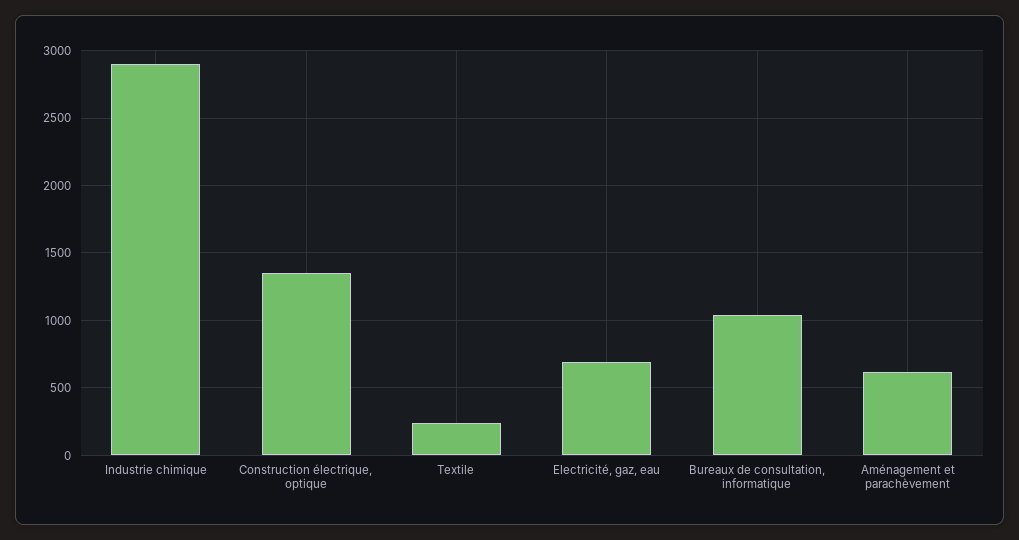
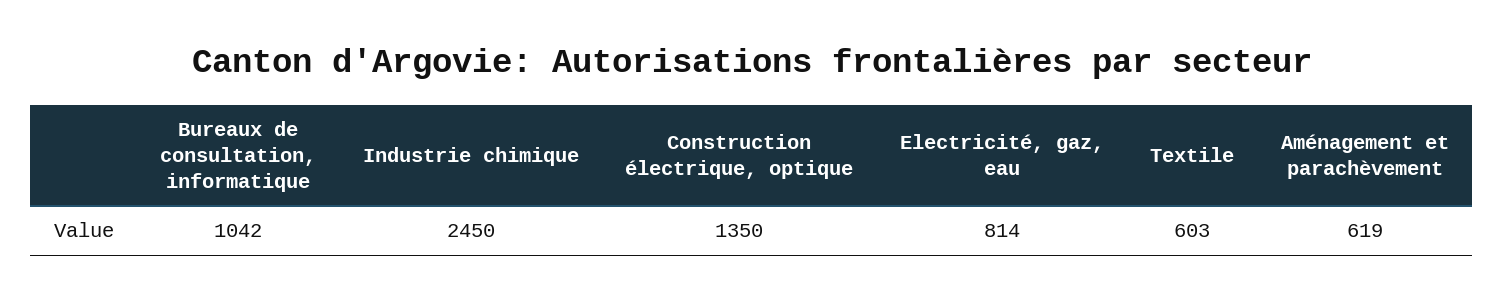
Industrie chimique: 2900 -> 2450
Textile: 250 -> 603
Electricité, gaz, eau: 700 -> 814

